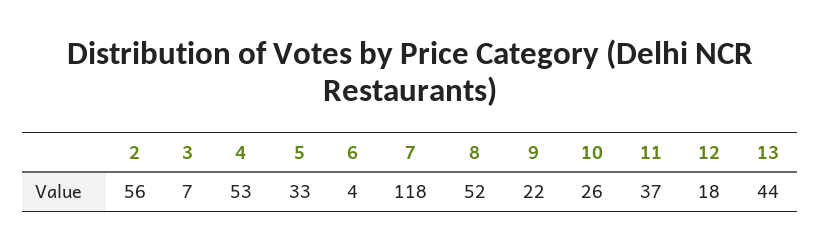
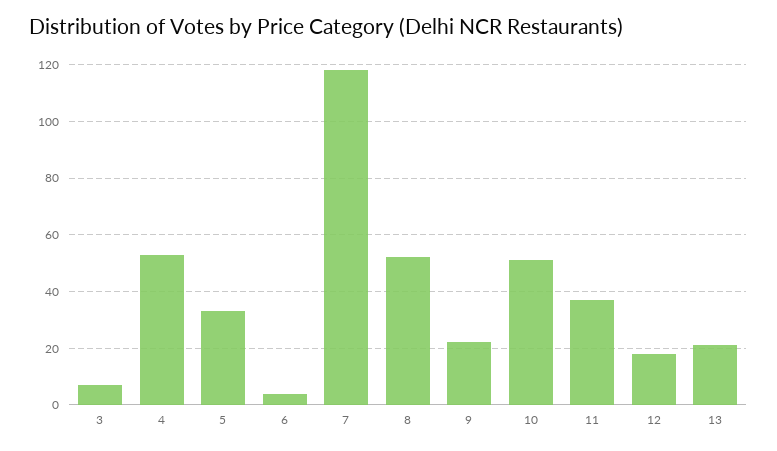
2: 56 -> none
10: 26 -> 50
13: 44 -> 20

